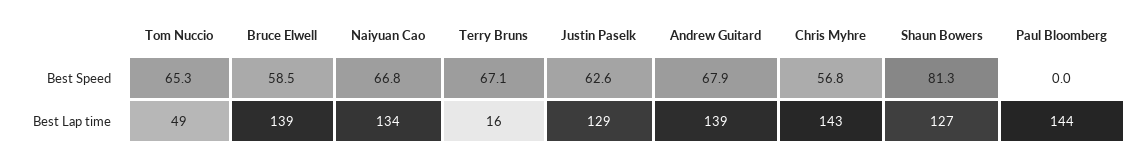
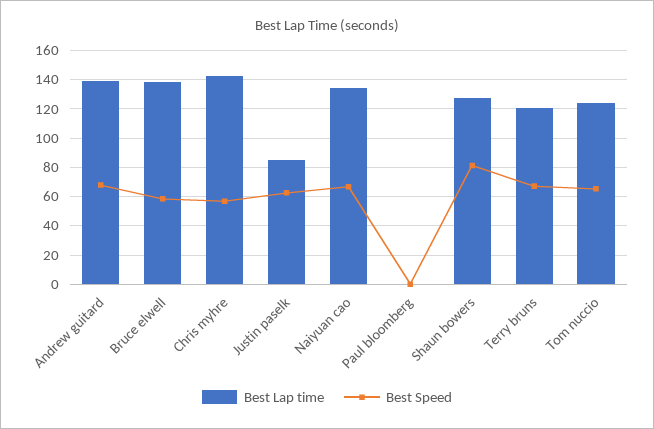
Best Lap time, Tom Nuccio: 49 -> 125
Best Lap time, Terry Bruns: 16 -> 120
Best Lap time, Justin Paselk: 129 -> 85
Best Lap time, Paul Bloomberg: 144 -> 0

